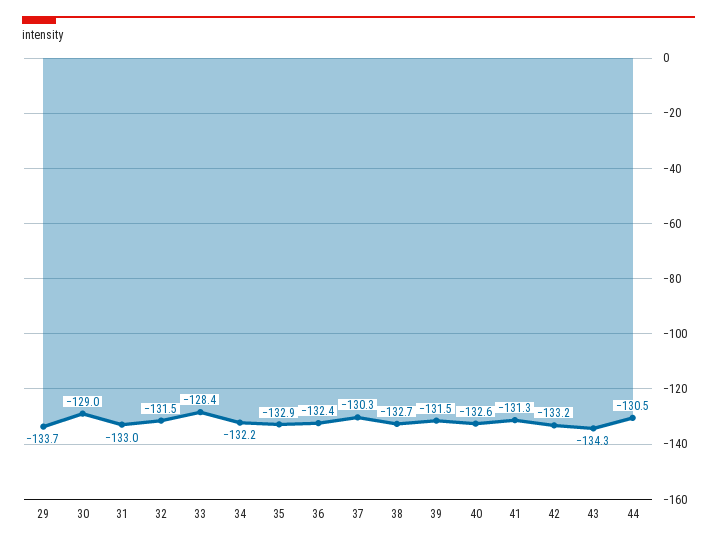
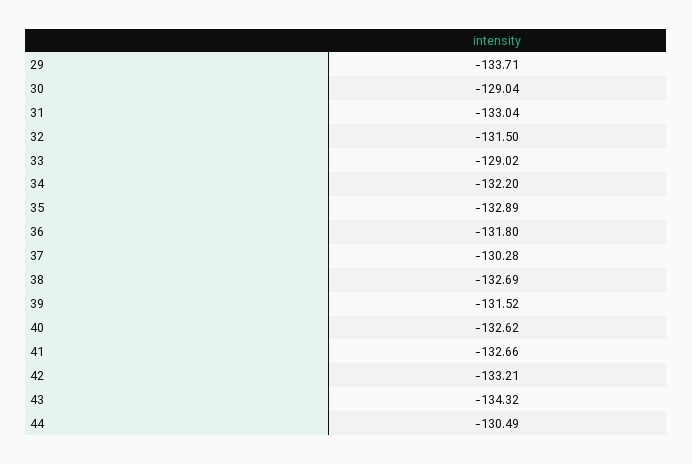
33: -128.4 -> -129.02
36: -132.4 -> -131.8
41: -131.3 -> -132.66

